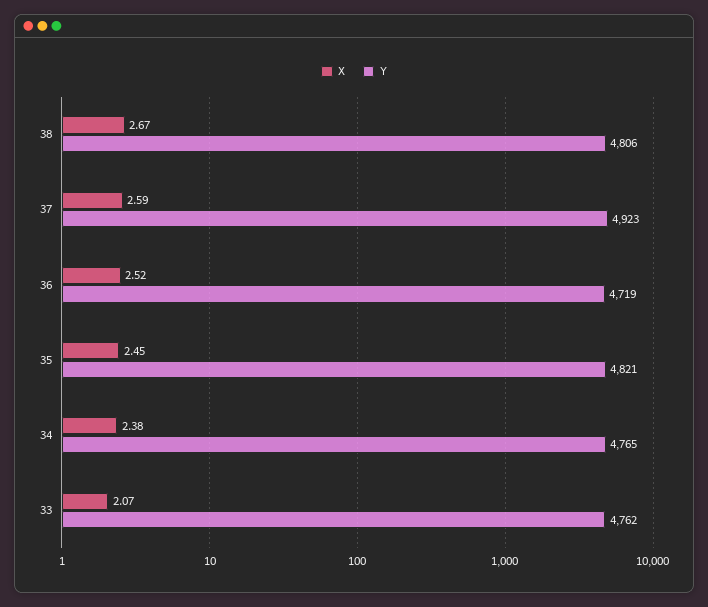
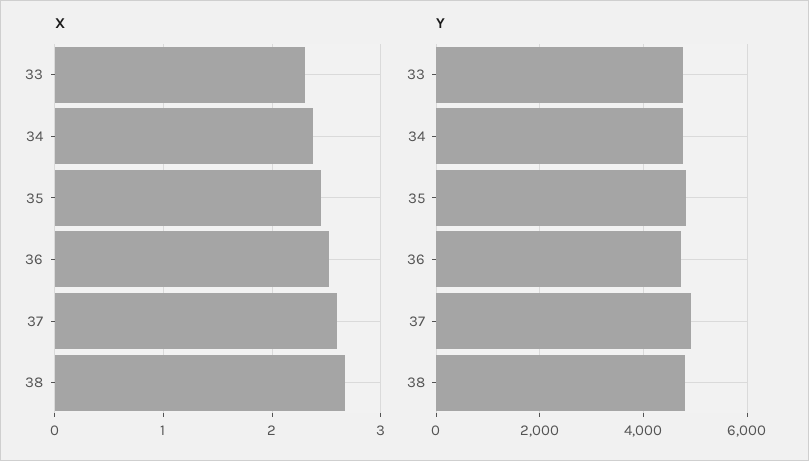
X, 33: 2.07 -> 2.3

